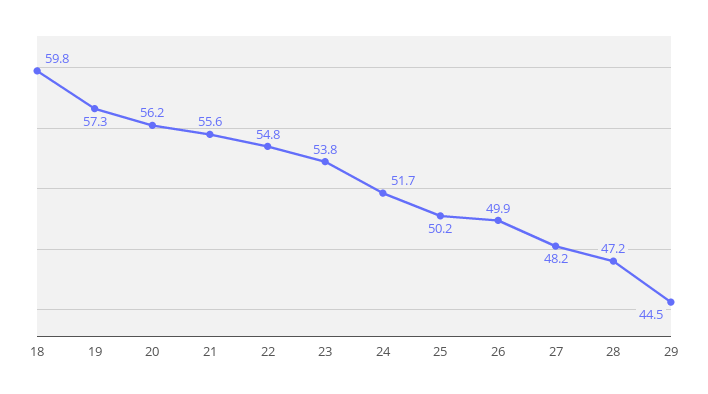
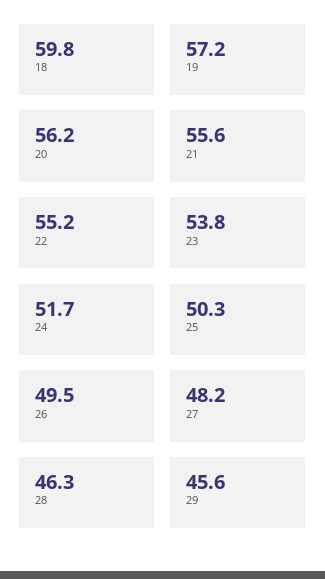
19: 57.3 -> 57.2
22: 54.8 -> 55.2
25: 50.2 -> 50.3
26: 49.9 -> 49.5
28: 47.2 -> 46.3
29: 44.5 -> 45.6

